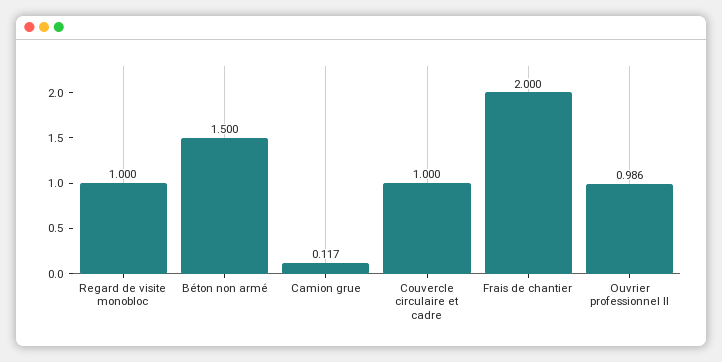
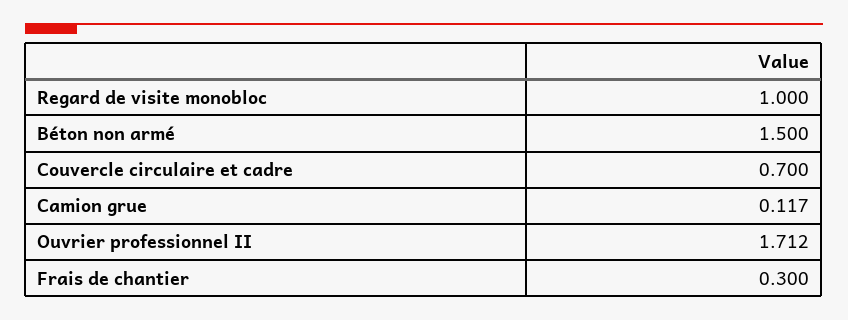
Couvercle circulaire et cadre: 1 -> 0.7
Frais de chantier: 2 -> 0.3
Ouvrier professionnel II: 0.986 -> 1.712

